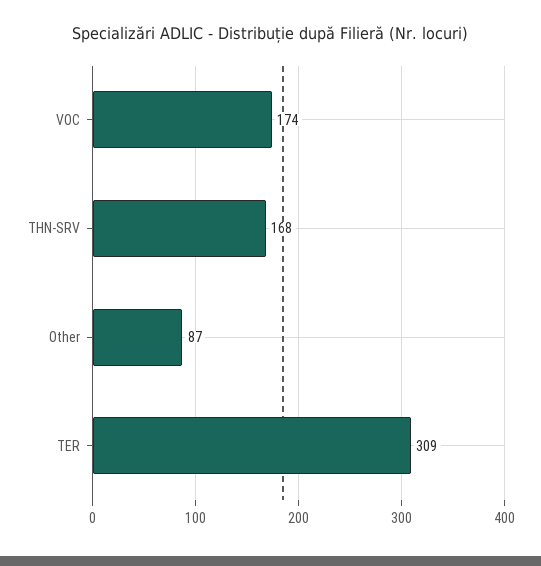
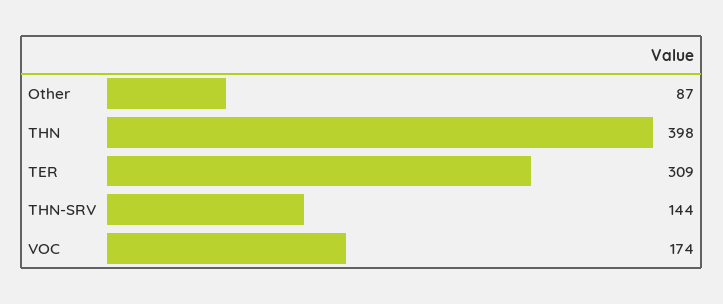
THN-SRV: 168 -> 144
THN: none -> 398

